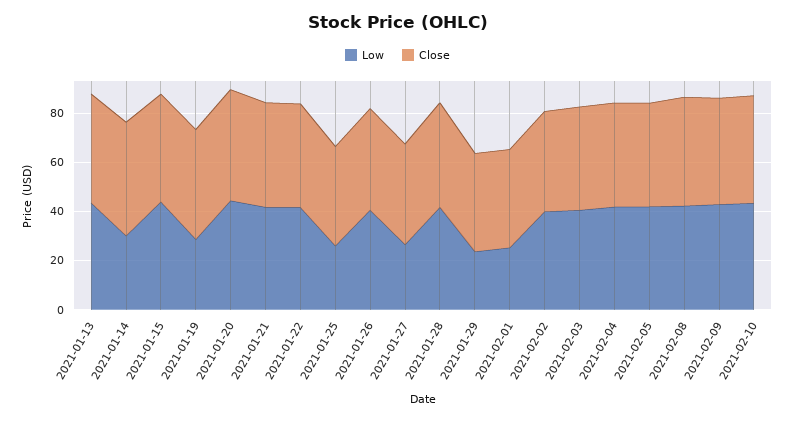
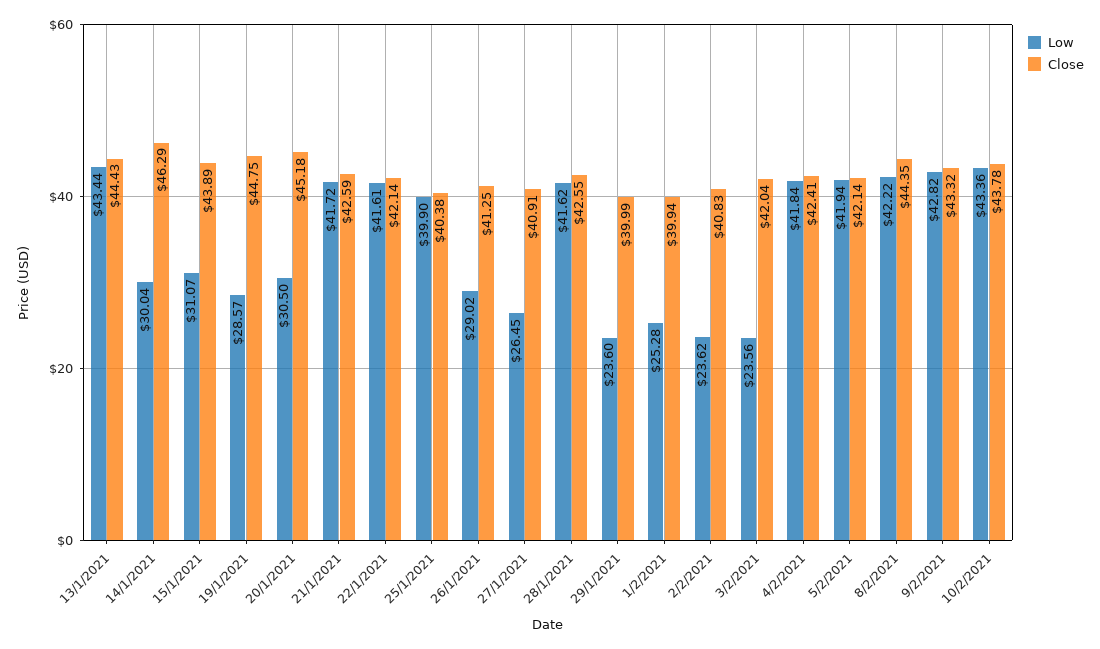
Low, 2021-01-15: 45 -> 31.07
Low, 2021-01-20: 45 -> 30.5
Low, 2021-01-25: 25 -> 39.9
Low, 2021-01-26: 40 -> 29.02
Low, 2021-02-02: 40 -> 23.62
Low, 2021-02-03: 40 -> 23.56

